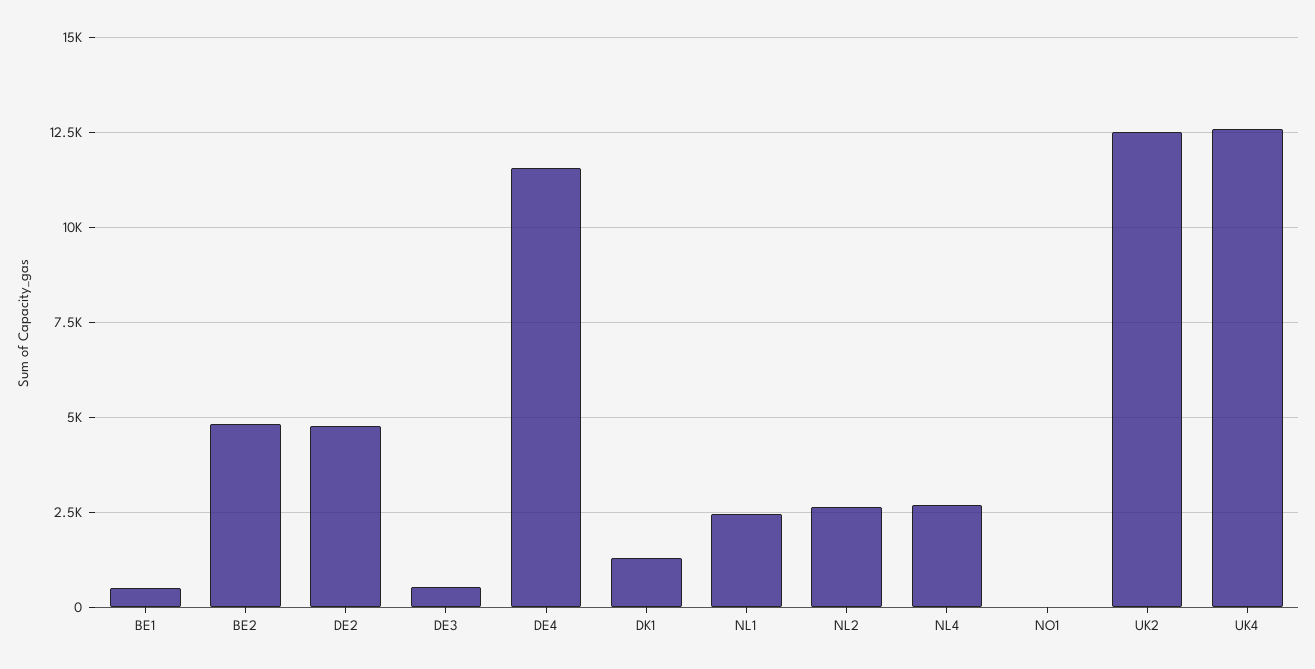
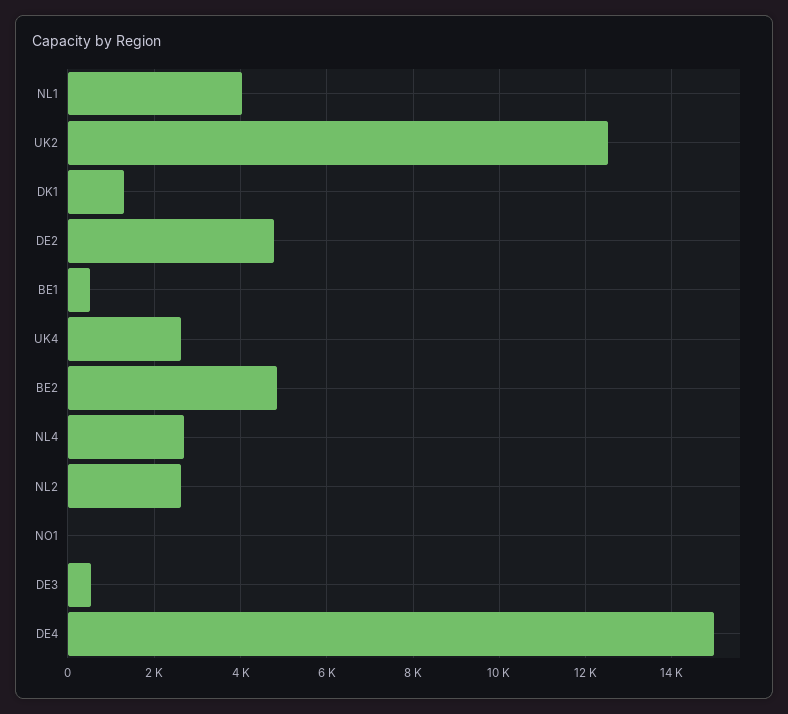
DE4: 11500 -> 15000
NL1: 2500 -> 4000
UK4: 12500 -> 2600

